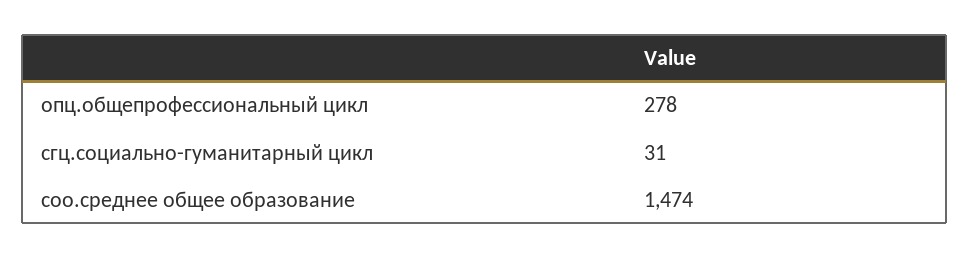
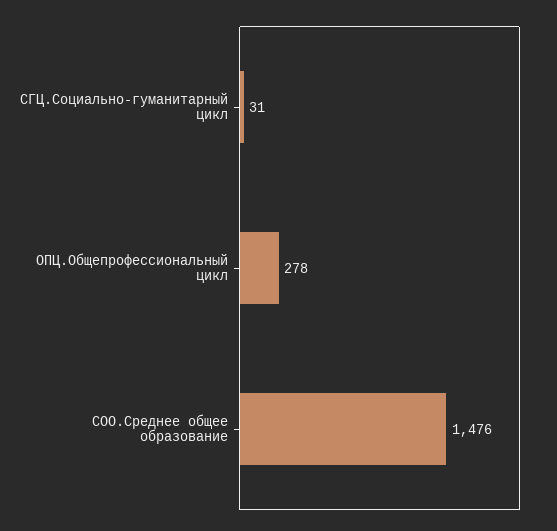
соо.среднее общее образование: 1474 -> 1476

